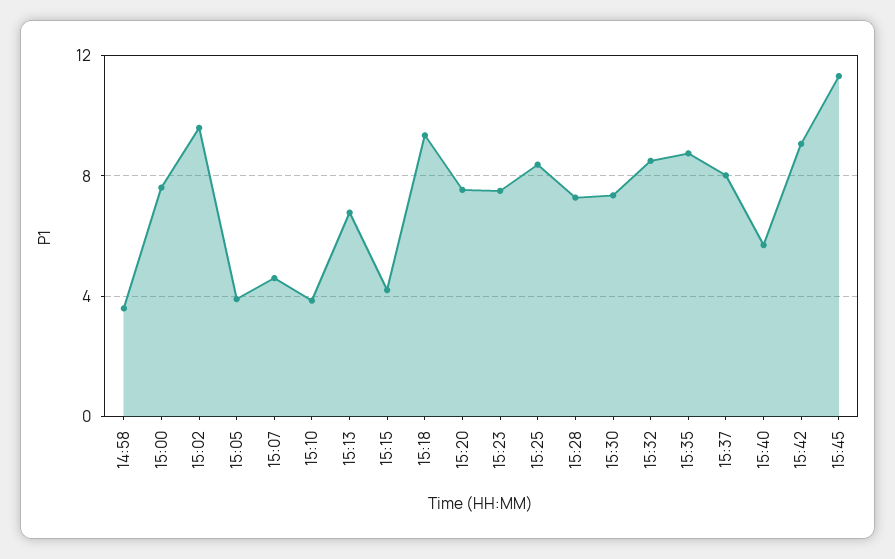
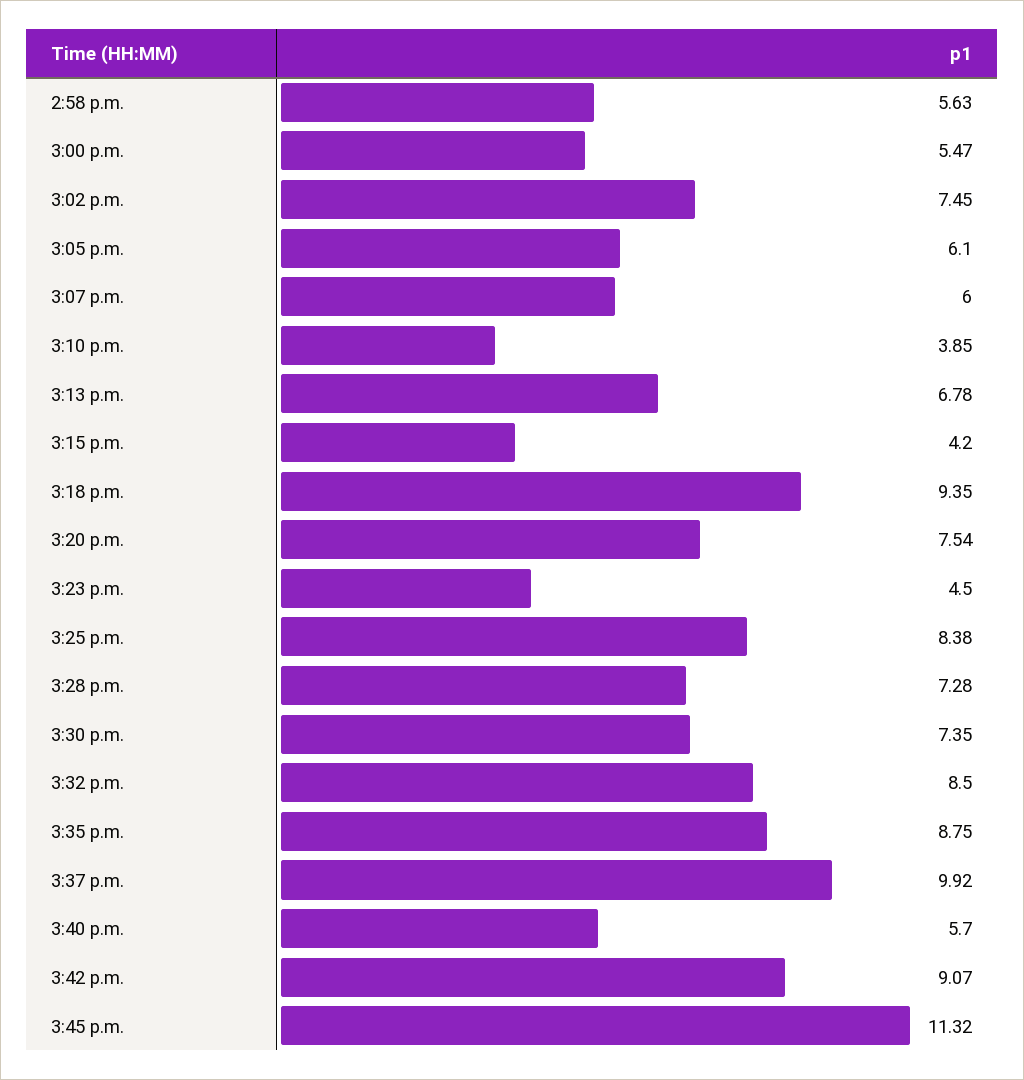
14:58: 3.5 -> 5.63
15:00: 7.5 -> 5.47
15:02: 9.5 -> 7.45
15:05: 4 -> 6.1
15:07: 4.5 -> 6
15:23: 7.5 -> 4.5
15:37: 8 -> 9.92

